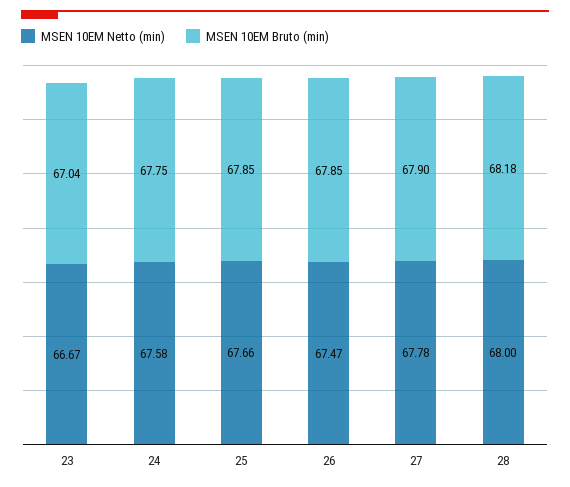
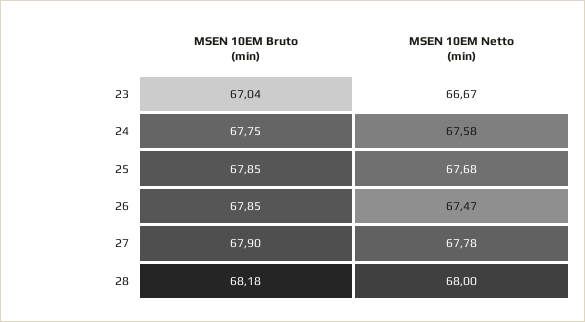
MSEN 10EM Netto (min), 25: 67.66 -> 67.68

